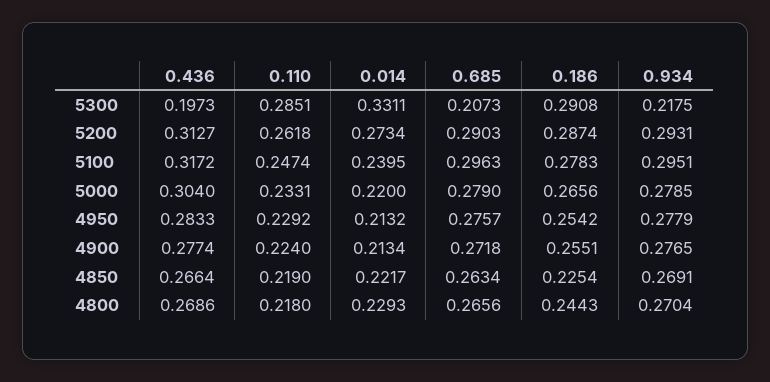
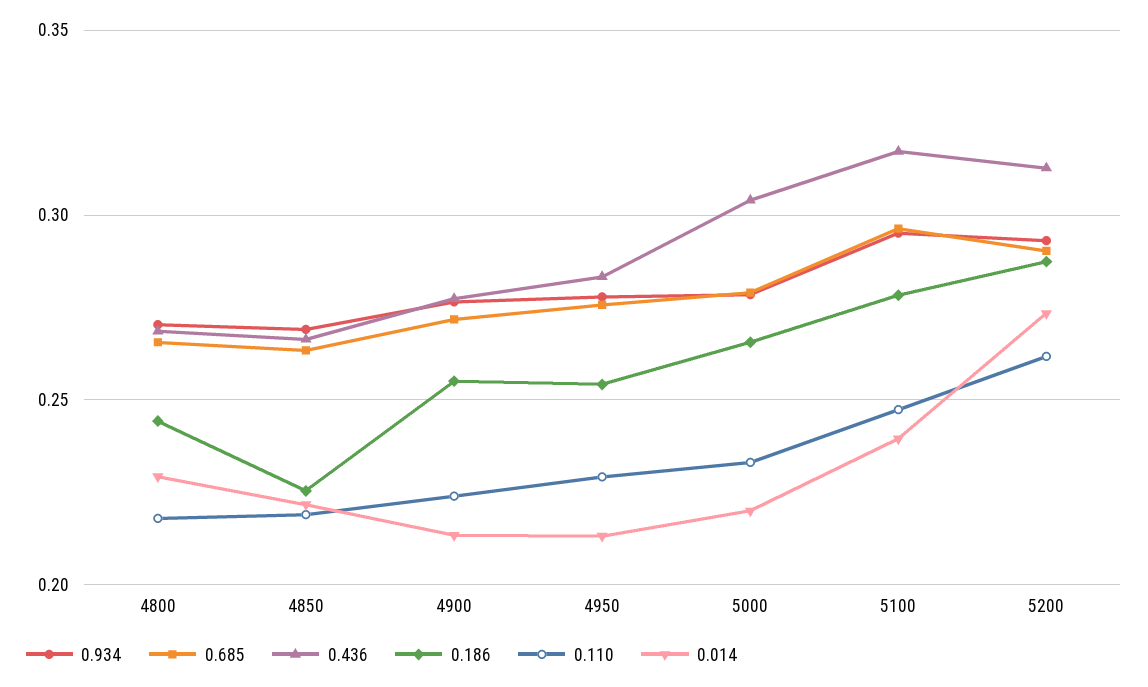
0.436, 5300: 0.1973 -> none
0.110, 5300: 0.2851 -> none
0.014, 5300: 0.3311 -> none
0.685, 5300: 0.2073 -> none
0.186, 5300: 0.2908 -> none
0.934, 5300: 0.2175 -> none

